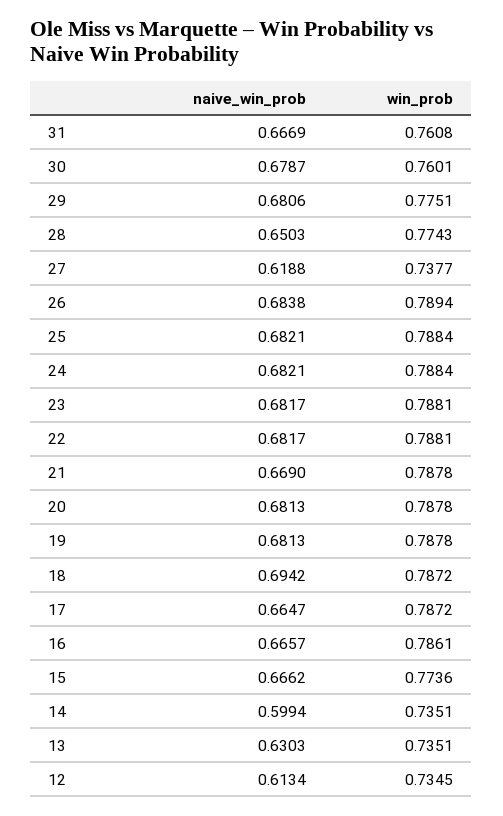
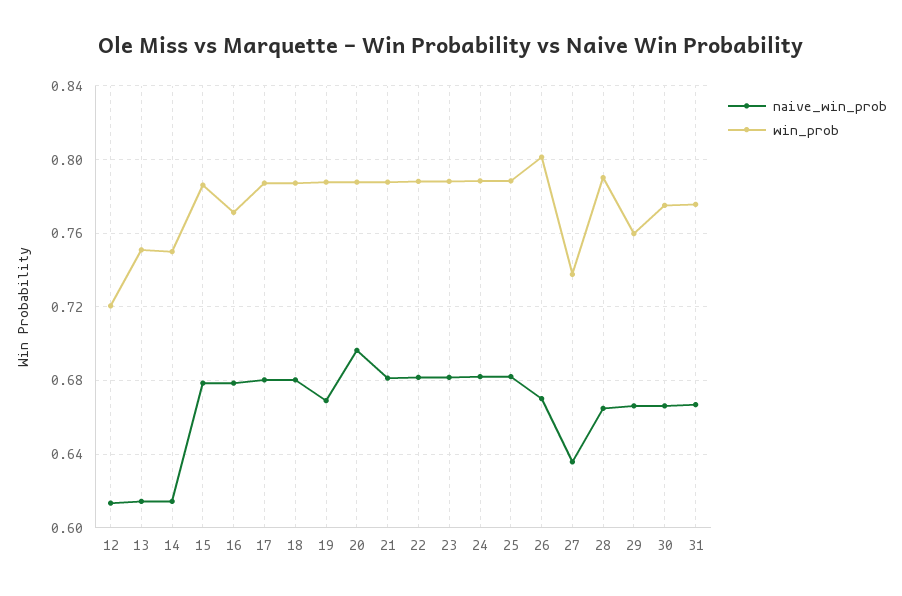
win_prob, 31: 0.7608 -> 0.775
naive_win_prob, 30: 0.6787 -> 0.665
win_prob, 30: 0.7601 -> 0.775
naive_win_prob, 29: 0.6806 -> 0.665
win_prob, 29: 0.7751 -> 0.76
naive_win_prob, 28: 0.6503 -> 0.665
win_prob, 28: 0.7743 -> 0.79
naive_win_prob, 27: 0.6188 -> 0.635
naive_win_prob, 26: 0.6838 -> 0.67
win_prob, 26: 0.7894 -> 0.8
naive_win_prob, 21: 0.669 -> 0.68
naive_win_prob, 20: 0.6813 -> 0.695
naive_win_prob, 19: 0.6813 -> 0.67
naive_win_prob, 18: 0.6942 -> 0.68
naive_win_prob, 17: 0.6647 -> 0.68
naive_win_prob, 16: 0.6657 -> 0.68
win_prob, 16: 0.7861 -> 0.77
naive_win_prob, 15: 0.6662 -> 0.68
win_prob, 15: 0.7736 -> 0.785
naive_win_prob, 14: 0.5994 -> 0.615
win_prob, 14: 0.7351 -> 0.75
naive_win_prob, 13: 0.6303 -> 0.615
win_prob, 13: 0.7351 -> 0.75
win_prob, 12: 0.7345 -> 0.72

